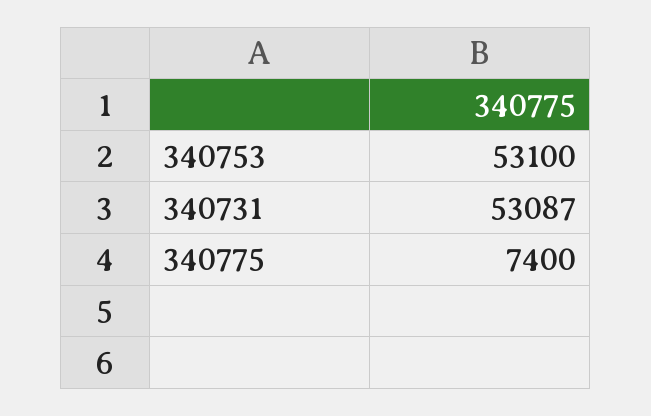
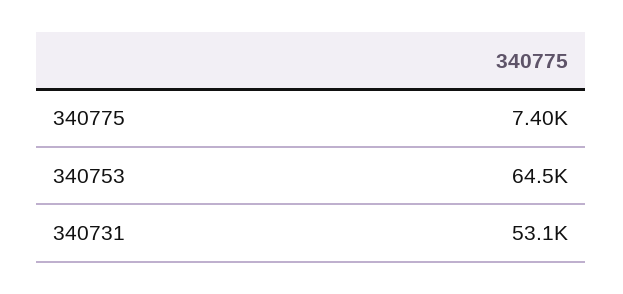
340753: 53100 -> 64500

